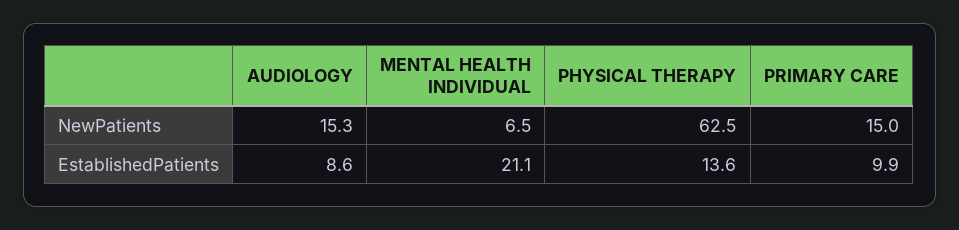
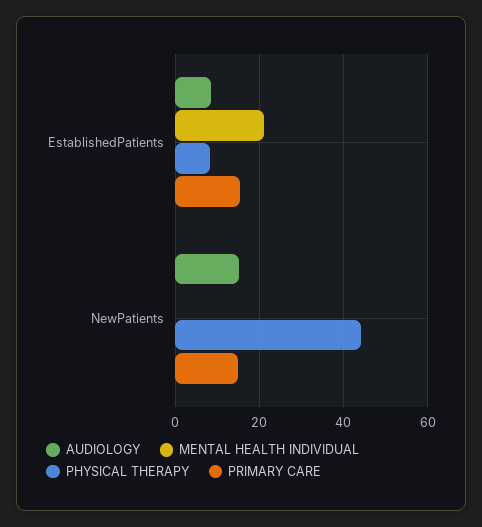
MENTAL HEALTH INDIVIDUAL, NewPatients: 6.5 -> 0
PHYSICAL THERAPY, NewPatients: 62.5 -> 44
PHYSICAL THERAPY, EstablishedPatients: 13.6 -> 8
PRIMARY CARE, EstablishedPatients: 9.9 -> 16

